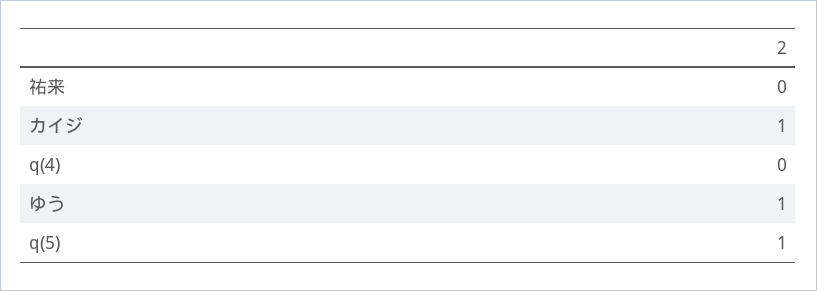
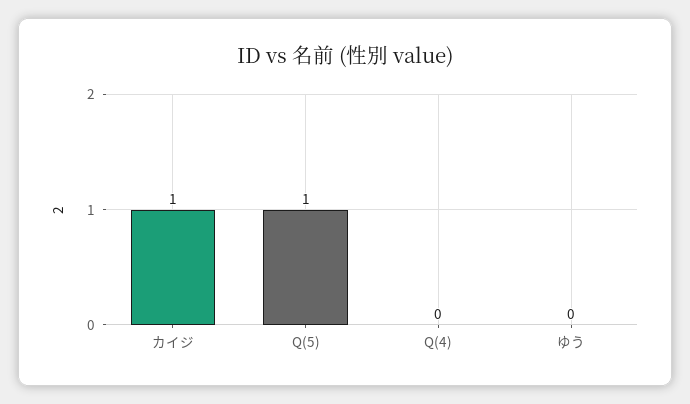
祐来: 0 -> none
ゆう: 1 -> 0

